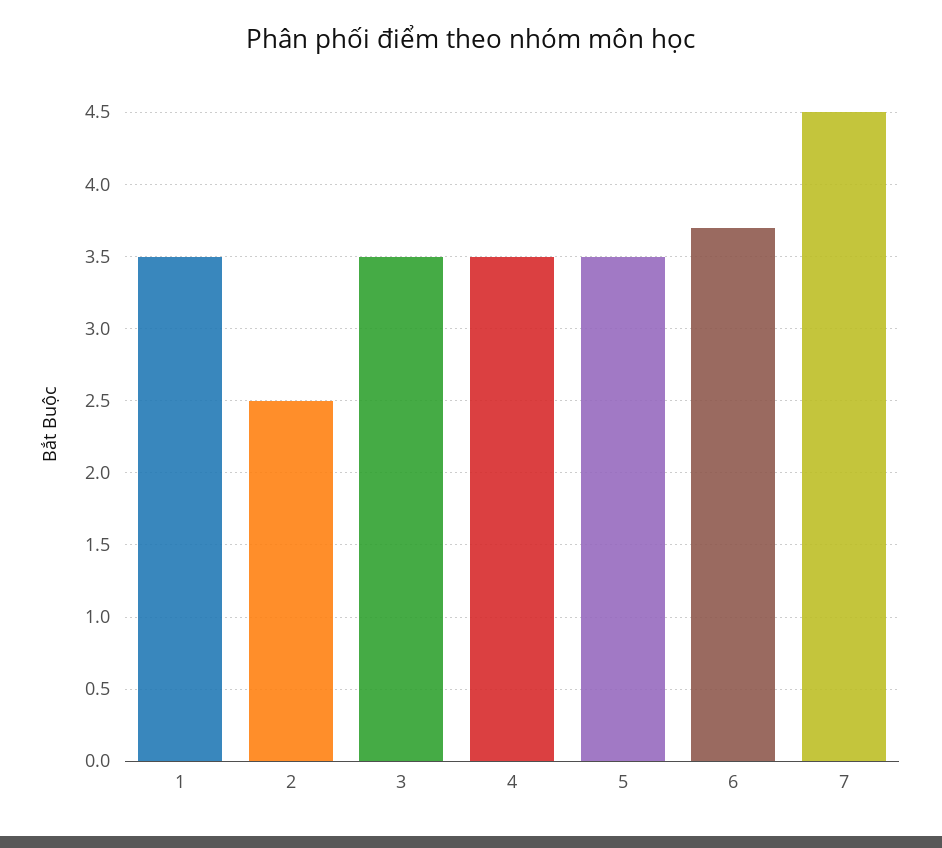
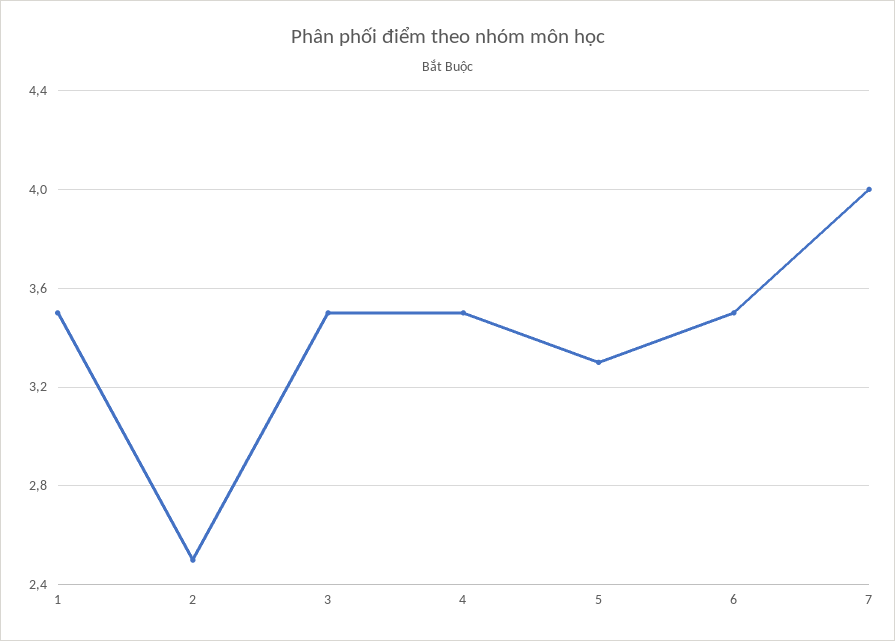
5: 3.5 -> 3.3
6: 3.7 -> 3.5
7: 4.5 -> 4

